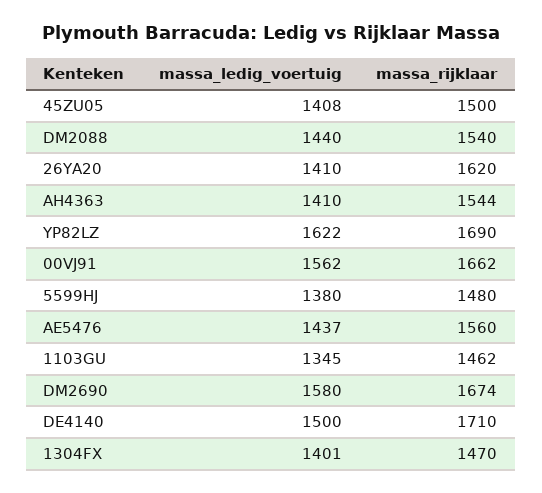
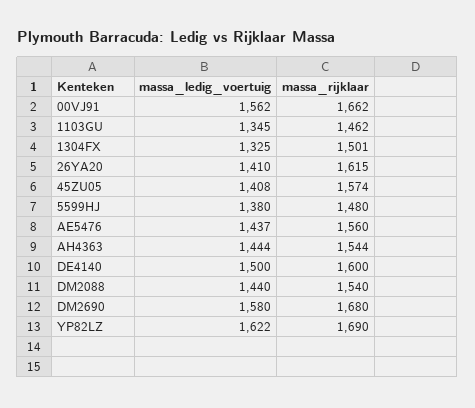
massa_rijklaar, 45ZU05: 1500 -> 1574
massa_rijklaar, 26YA20: 1620 -> 1615
massa_ledig_voertuig, AH4363: 1410 -> 1444
massa_rijklaar, DM2690: 1674 -> 1680
massa_rijklaar, DE4140: 1710 -> 1600
massa_ledig_voertuig, 1304FX: 1401 -> 1325
massa_rijklaar, 1304FX: 1470 -> 1501

